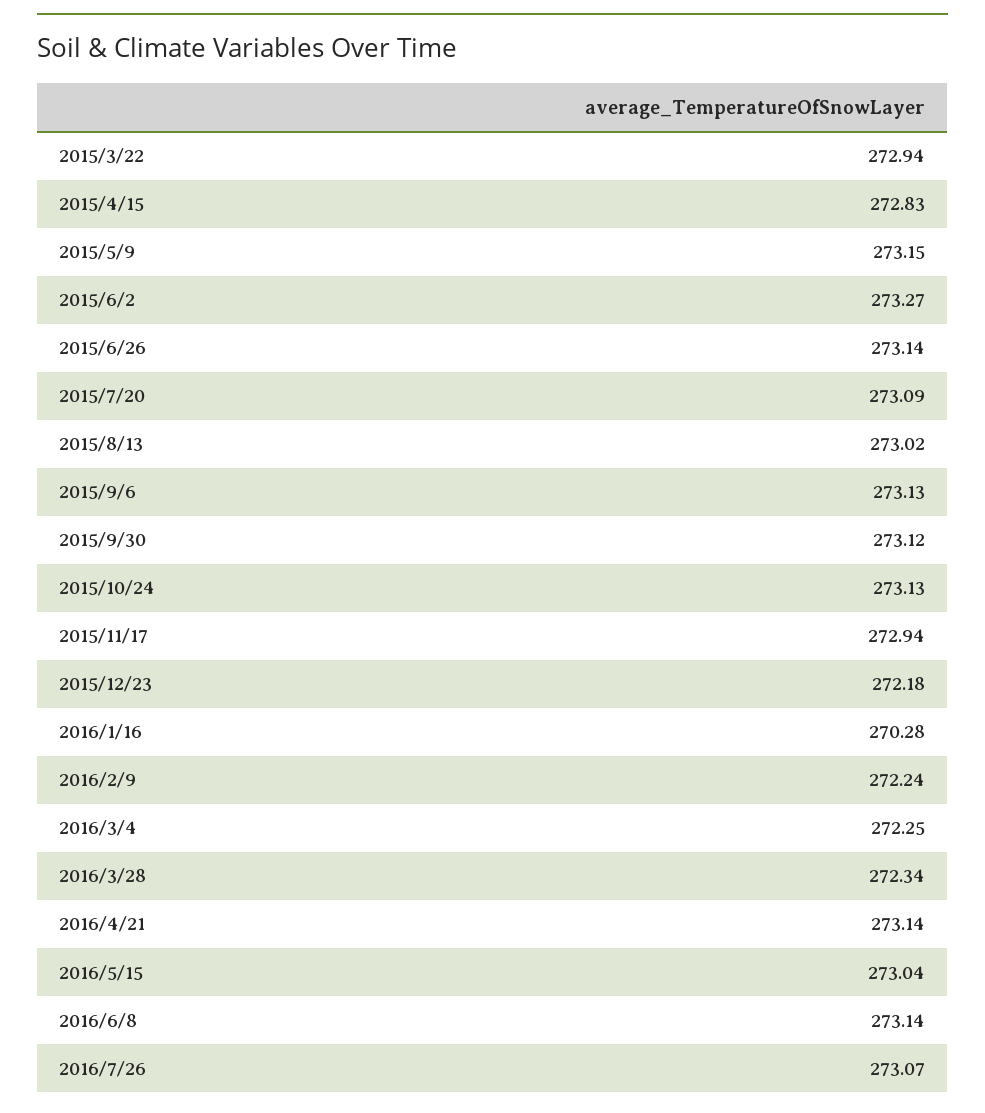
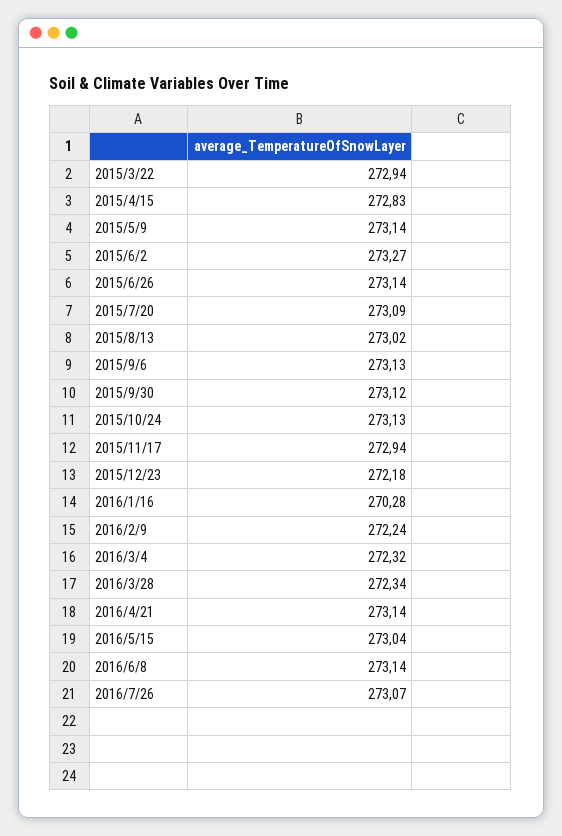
2015/5/9: 273.15 -> 273.14
2016/3/4: 272.25 -> 272.32

